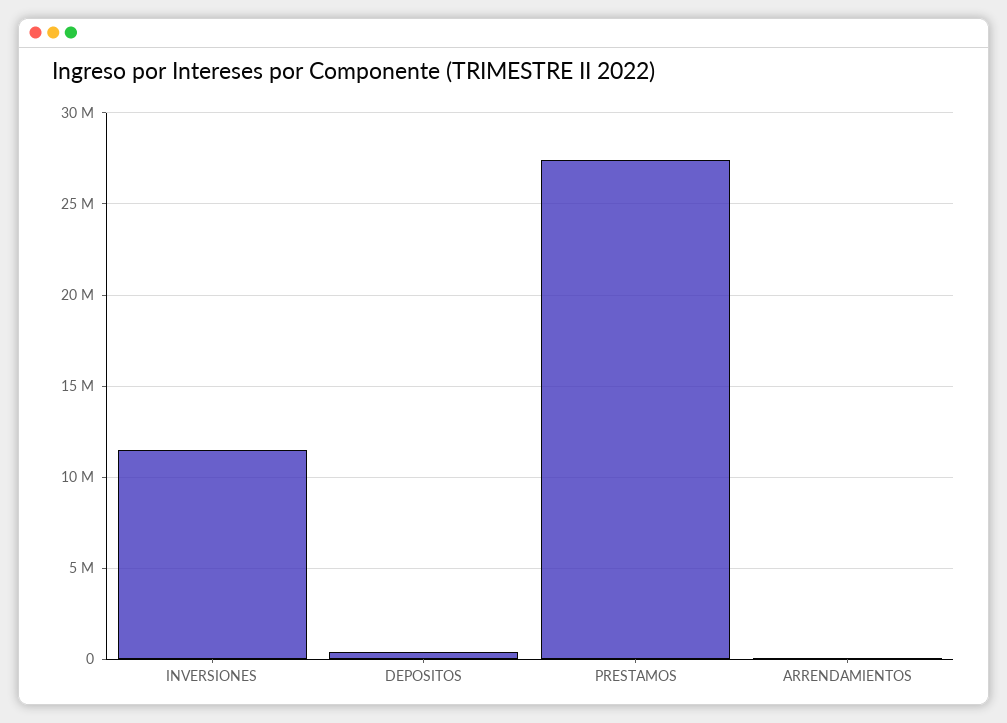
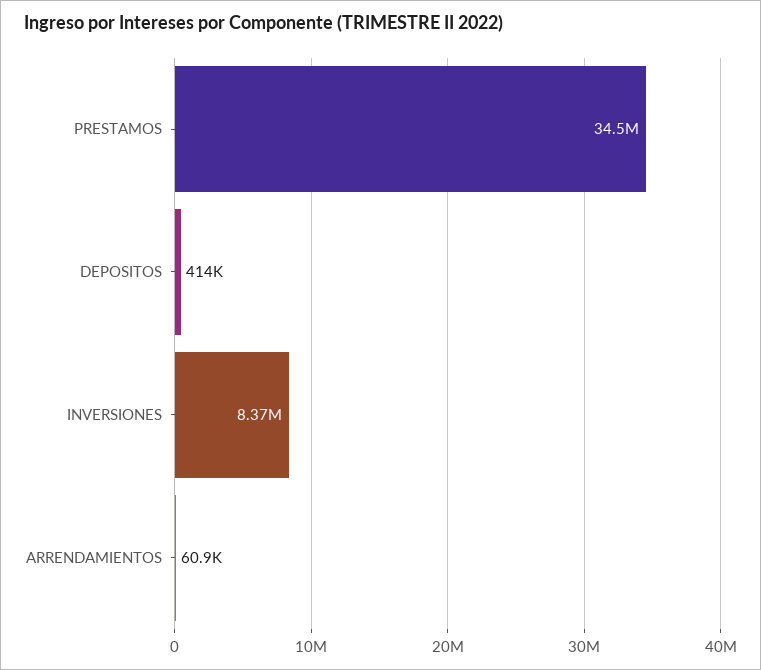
INVERSIONES: 11500000 -> 8370000
PRESTAMOS: 27500000 -> 34500000

